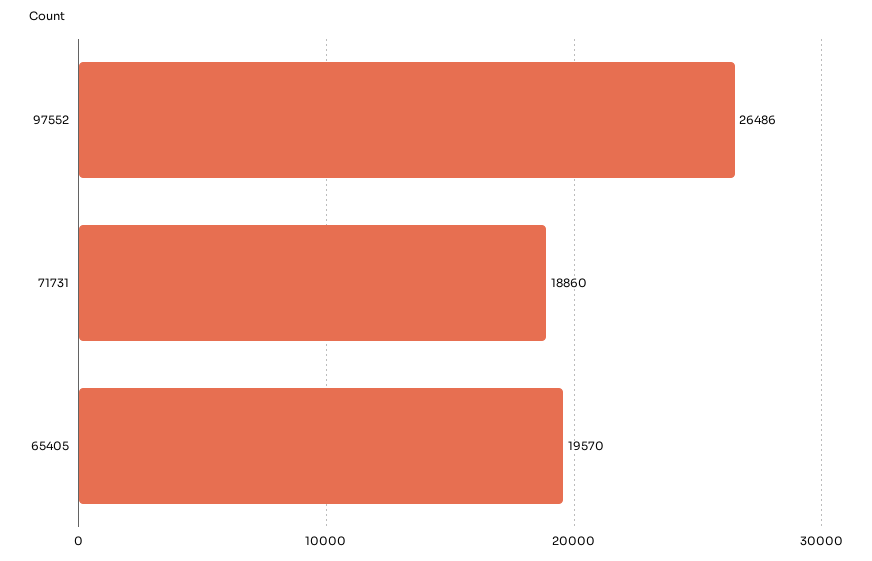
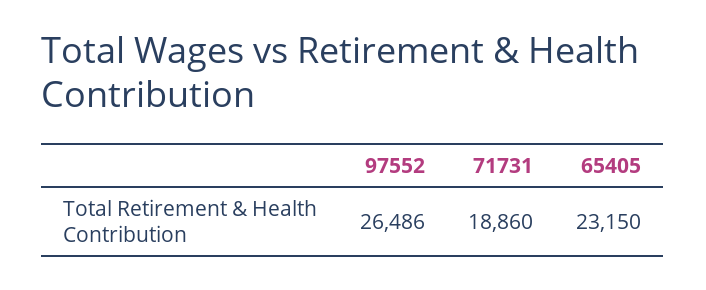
65405: 19570 -> 23150

